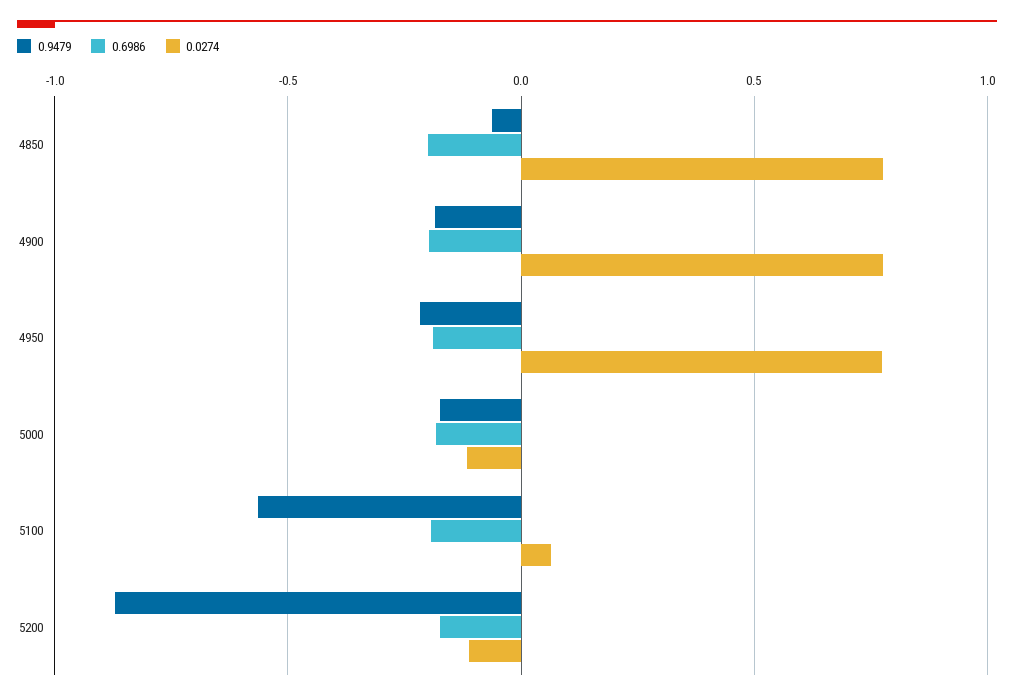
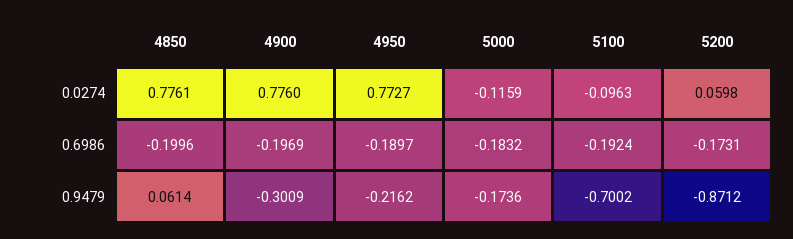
0.9479, 4850: -0.05 -> 0.0614
0.9479, 4900: -0.2 -> -0.3009
0.9479, 5100: -0.55 -> -0.7002
0.0274, 5100: 0.05 -> -0.0963
0.0274, 5200: -0.1 -> 0.0598

